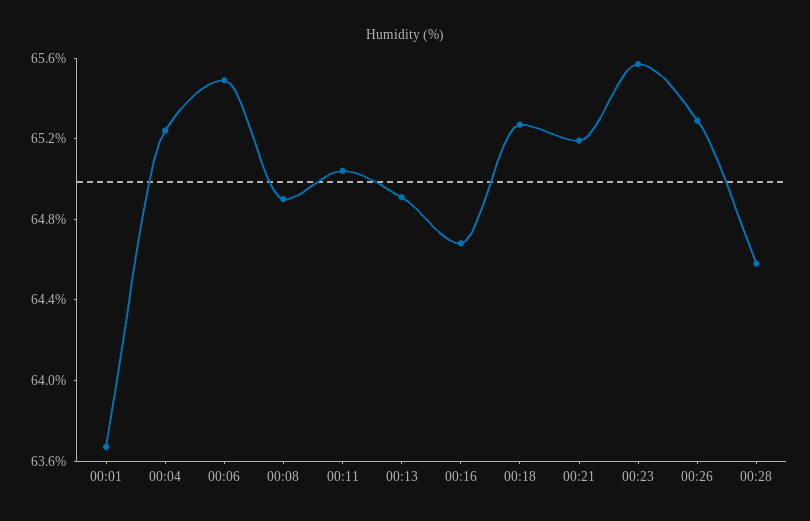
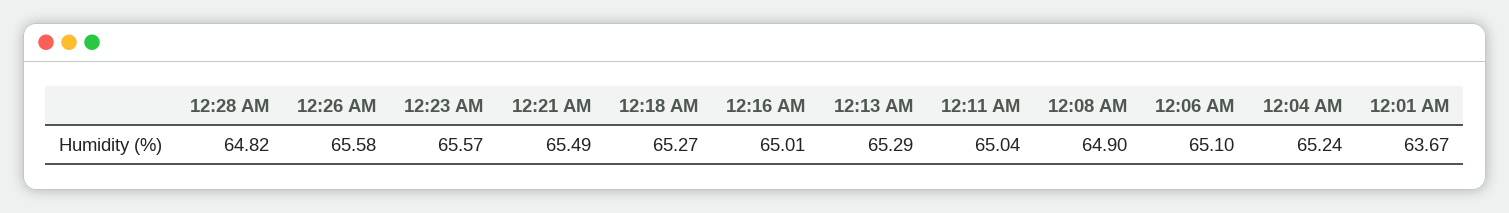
00:06: 65.5 -> 65.1
00:13: 64.9 -> 65.29
00:16: 64.7 -> 65.01
00:21: 65.2 -> 65.49
00:26: 65.3 -> 65.58
00:28: 64.6 -> 64.82

